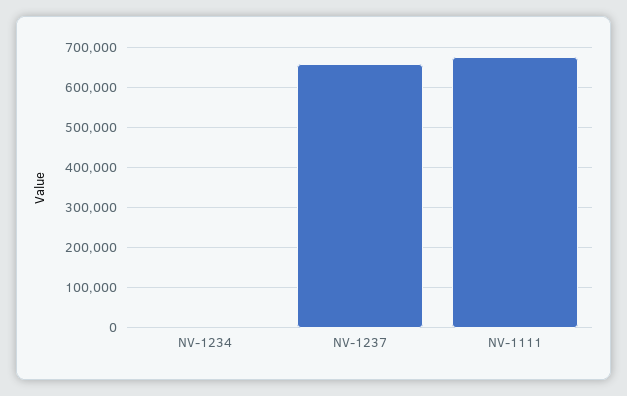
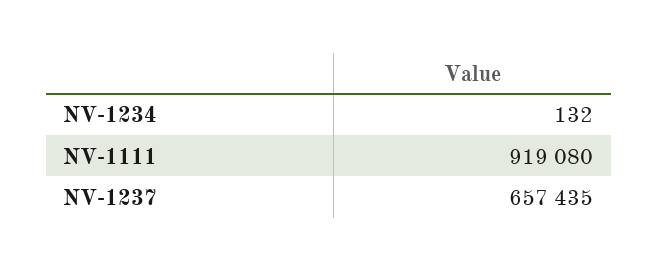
NV-1111: 680000 -> 919080

